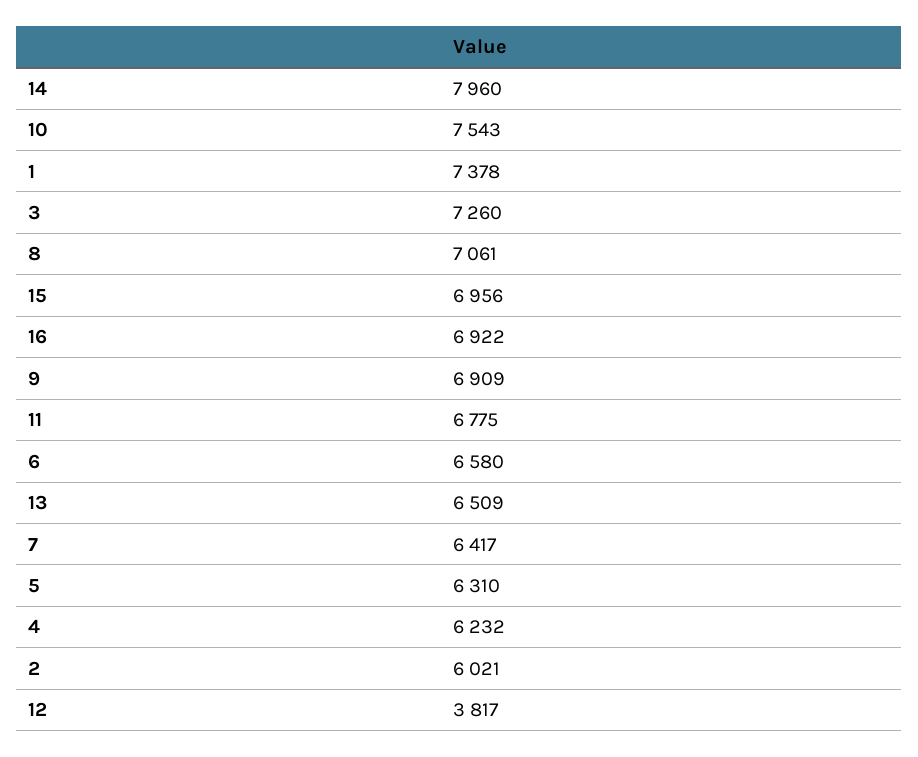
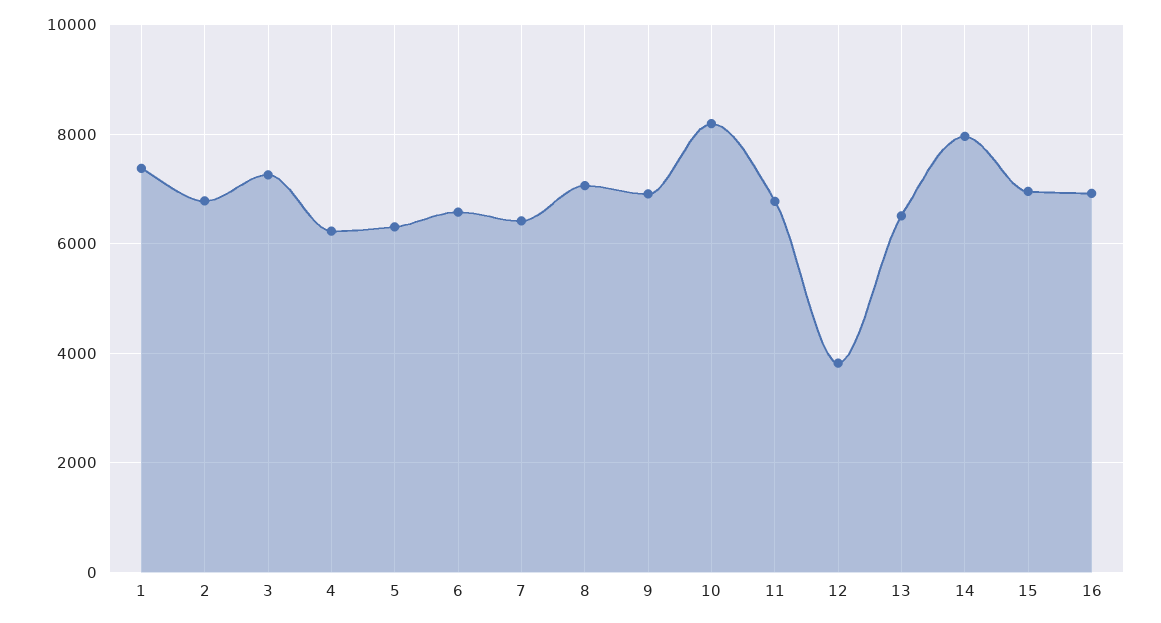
10: 7543 -> 8200
2: 6021 -> 6800

